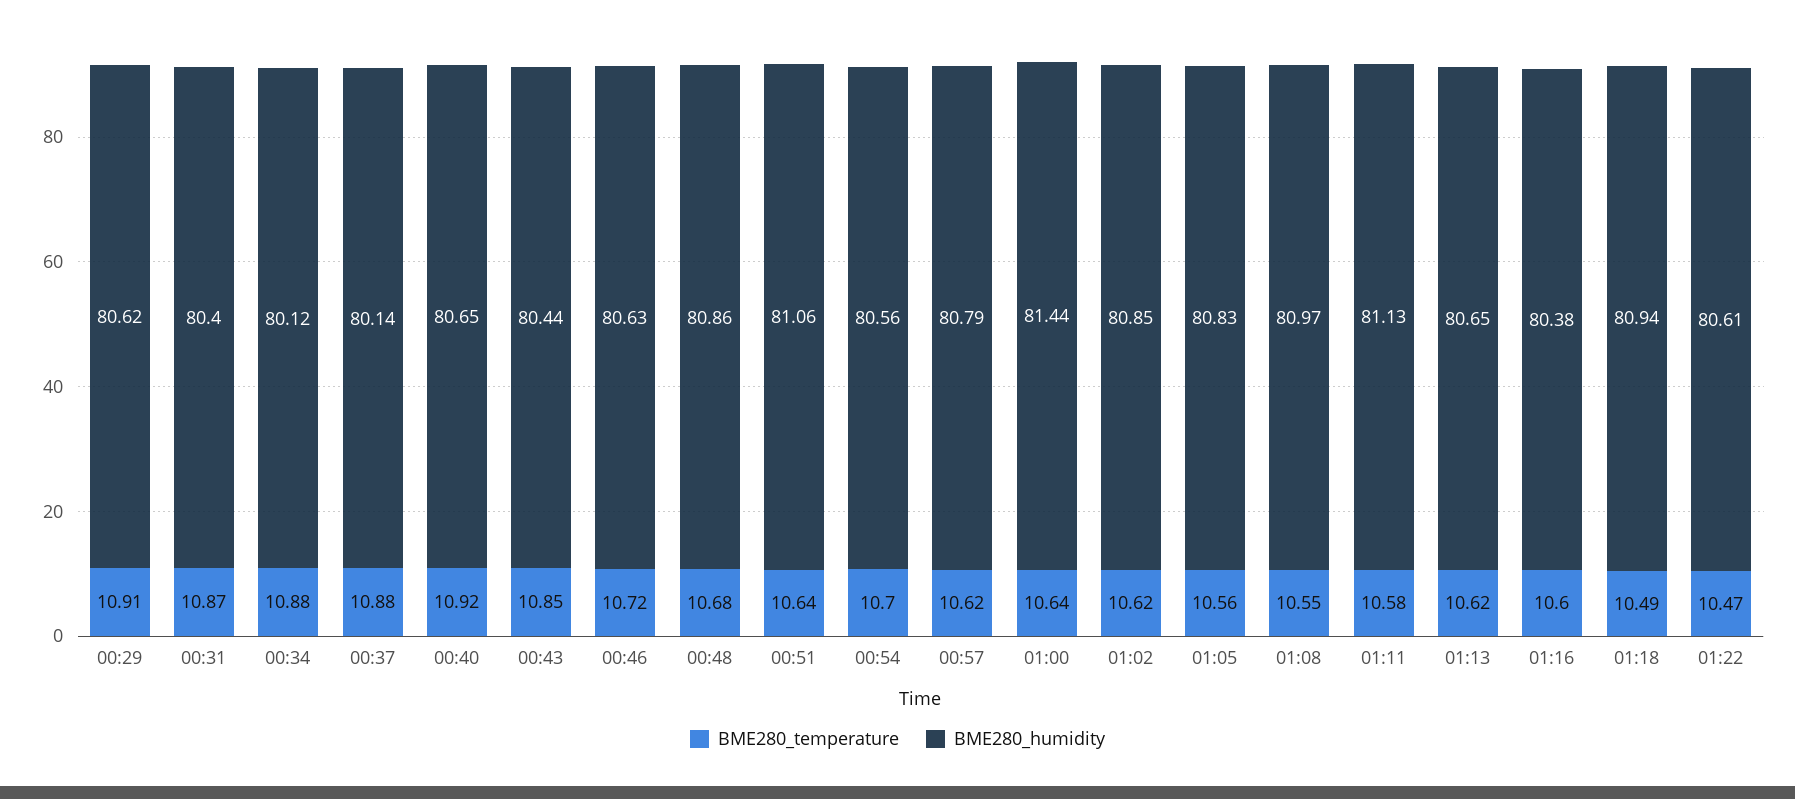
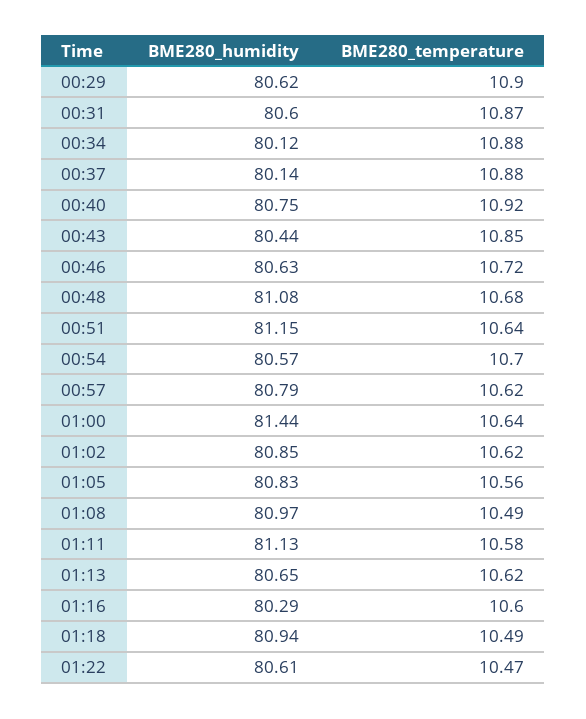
BME280_temperature, 00:29: 10.91 -> 10.9
BME280_humidity, 00:31: 80.4 -> 80.6
BME280_humidity, 00:40: 80.65 -> 80.75
BME280_humidity, 00:48: 80.86 -> 81.08
BME280_humidity, 00:51: 81.06 -> 81.15
BME280_humidity, 00:54: 80.56 -> 80.57
BME280_temperature, 01:08: 10.55 -> 10.49
BME280_humidity, 01:16: 80.38 -> 80.29

